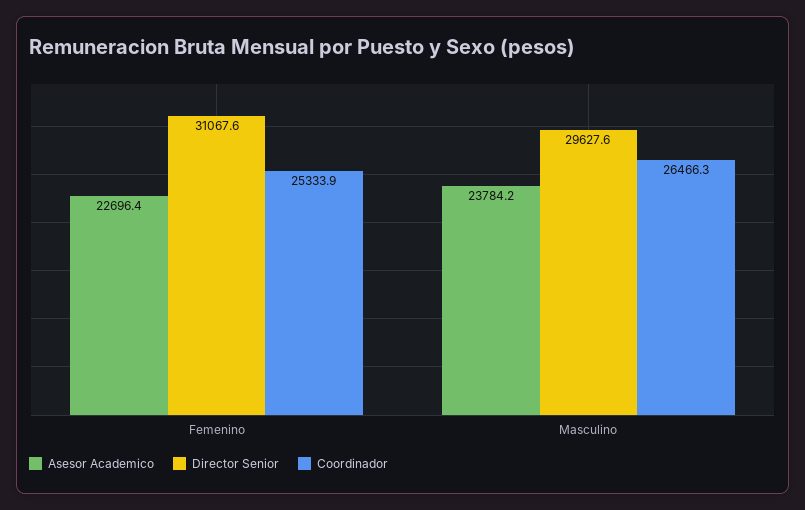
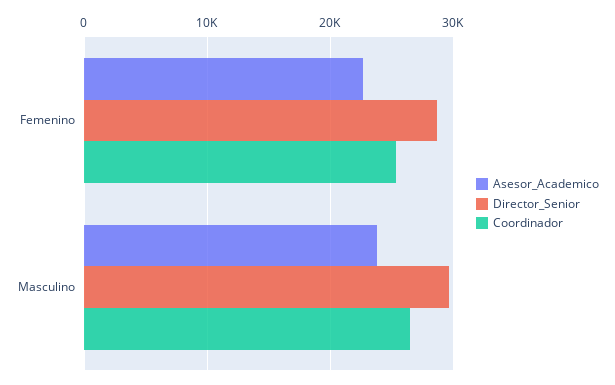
Director Senior, Femenino: 31067.6 -> 29000

